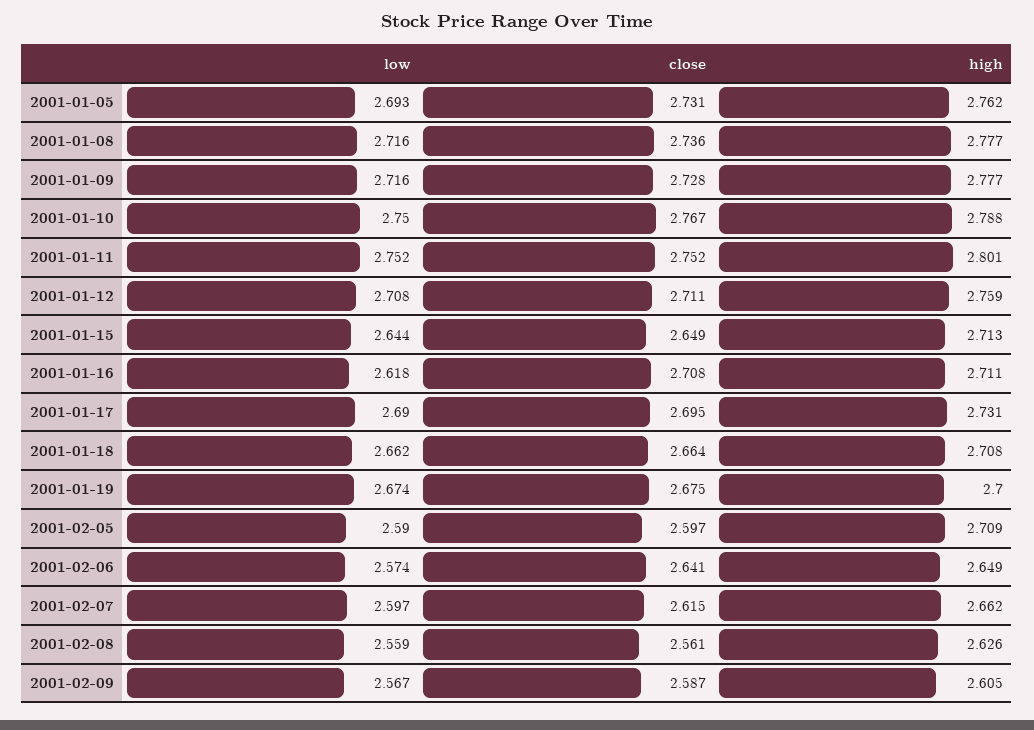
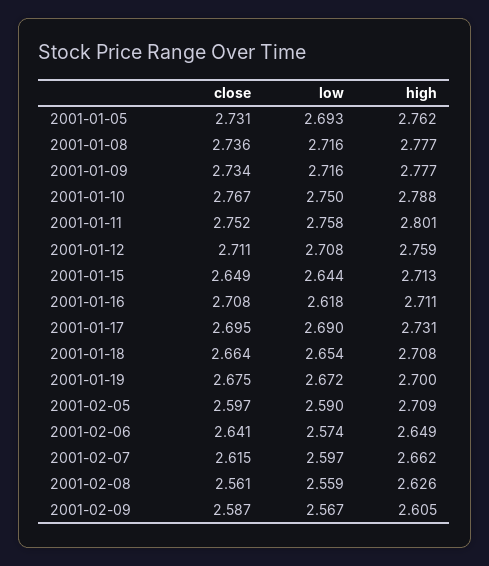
close, 2001-01-09: 2.728 -> 2.734
low, 2001-01-11: 2.752 -> 2.758
low, 2001-01-18: 2.662 -> 2.654
low, 2001-01-19: 2.674 -> 2.672

